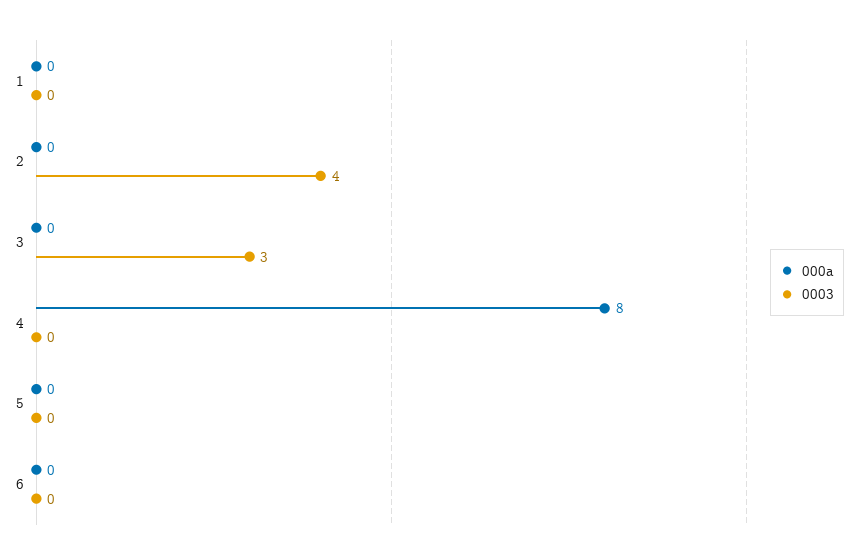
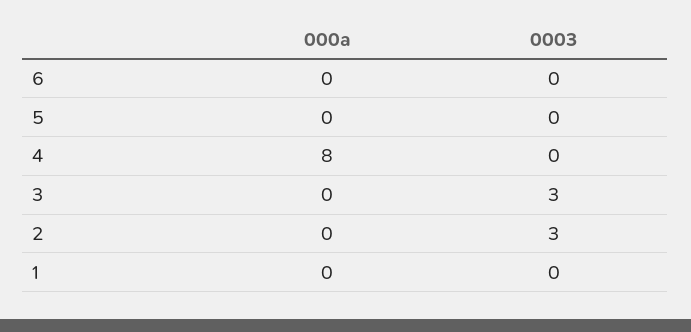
0003, 2: 4 -> 3

